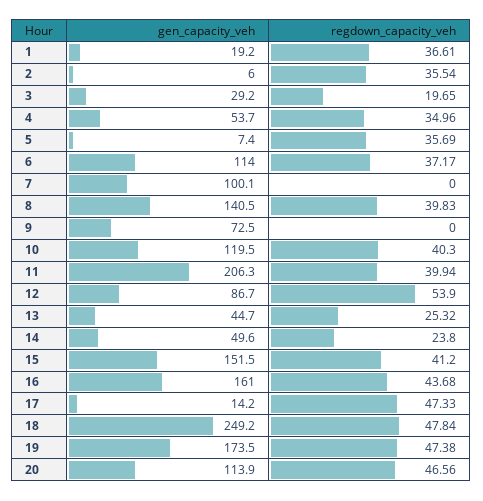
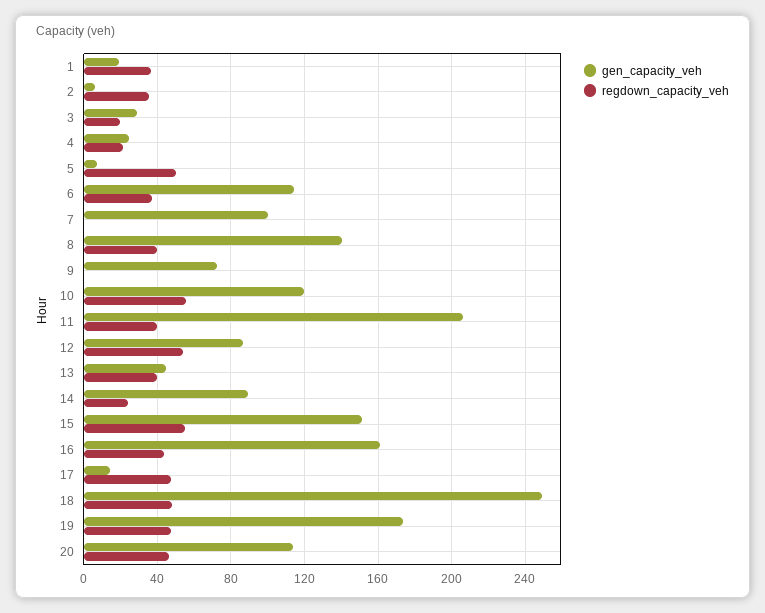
gen_capacity_veh, 4: 53.7 -> 25
regdown_capacity_veh, 4: 34.96 -> 20
regdown_capacity_veh, 5: 35.69 -> 50
regdown_capacity_veh, 10: 40.3 -> 55
regdown_capacity_veh, 13: 25.32 -> 40
gen_capacity_veh, 14: 49.6 -> 90
regdown_capacity_veh, 15: 41.2 -> 55

